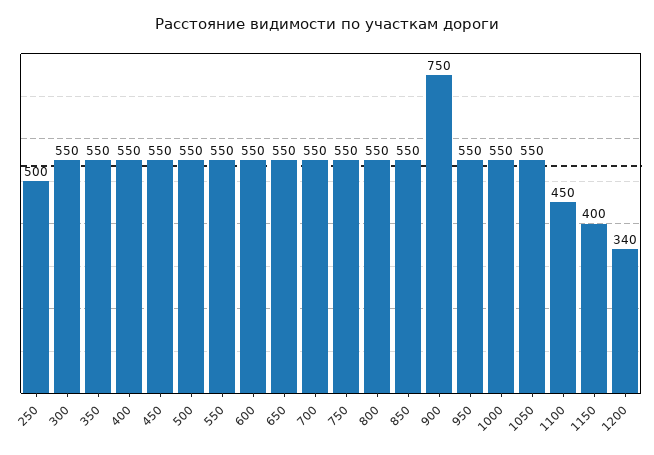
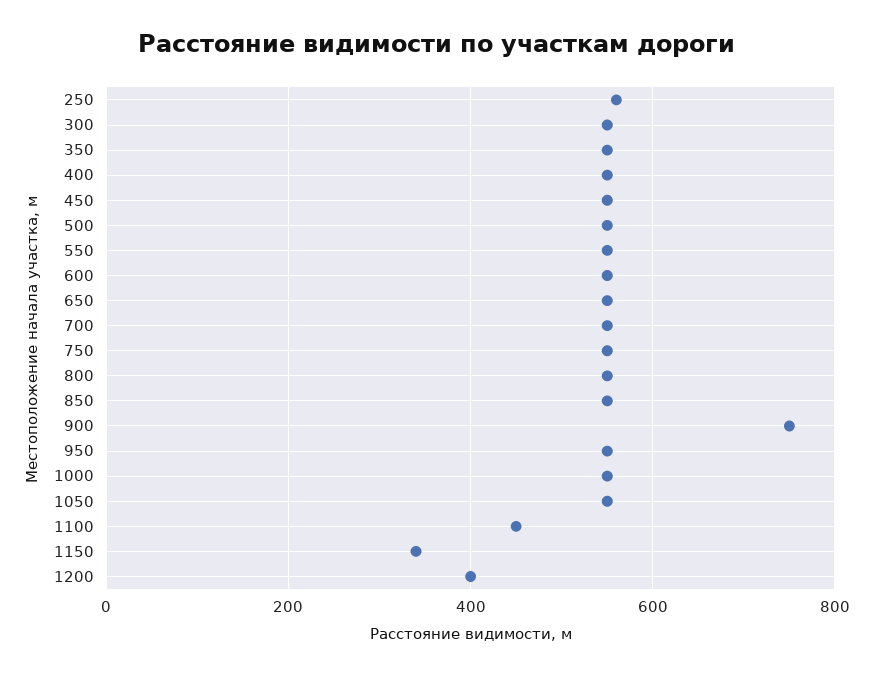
250: 500 -> 560
1150: 400 -> 340
1200: 340 -> 400

